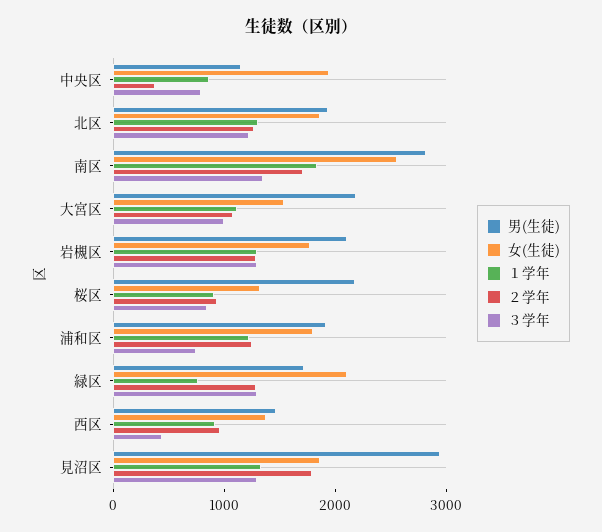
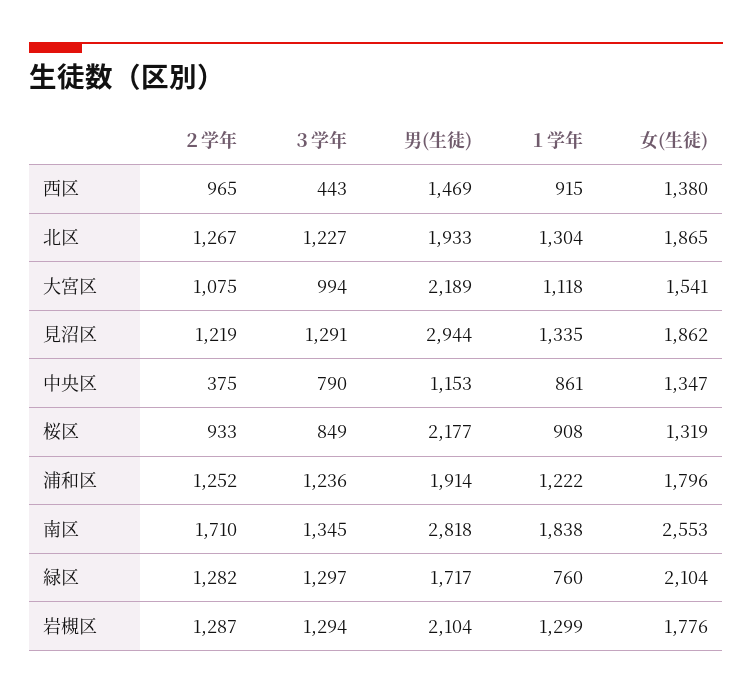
女(生徒), 中央区: 2000 -> 1347
３学年, 浦和区: 800 -> 1236
２学年, 見沼区: 1800 -> 1219

